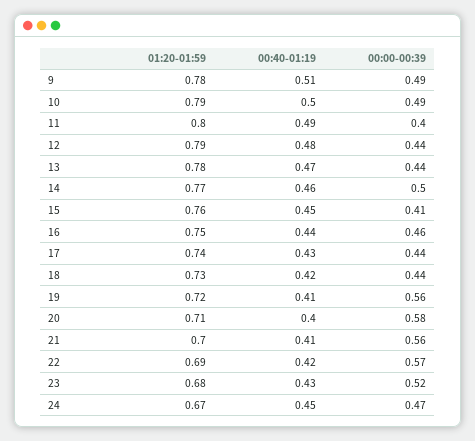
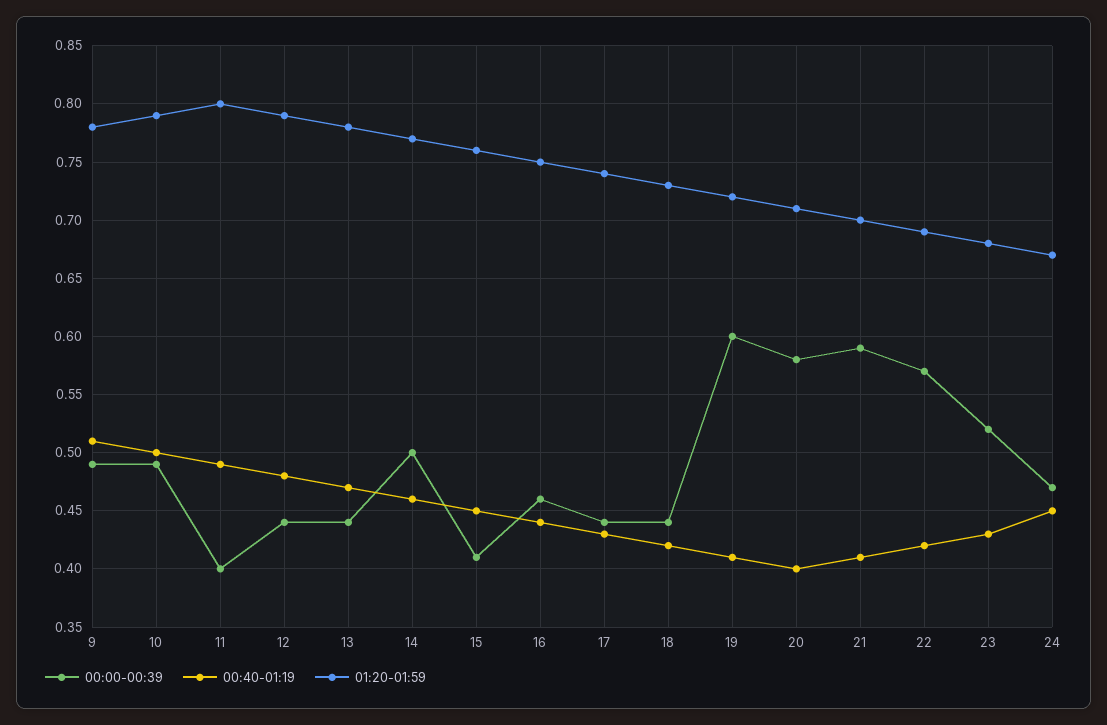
00:00-00:39, 19: 0.56 -> 0.6
00:00-00:39, 21: 0.56 -> 0.59

